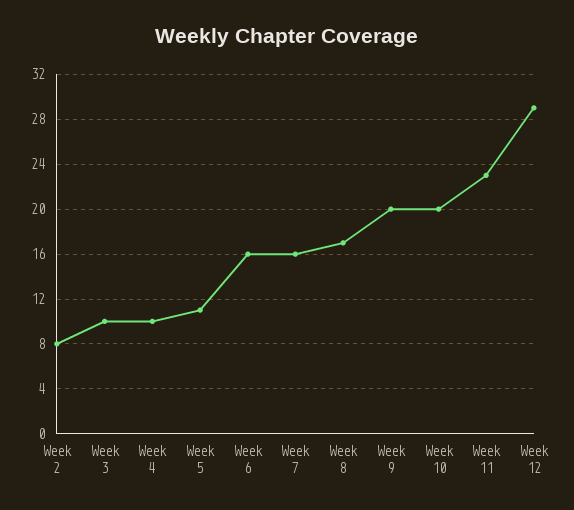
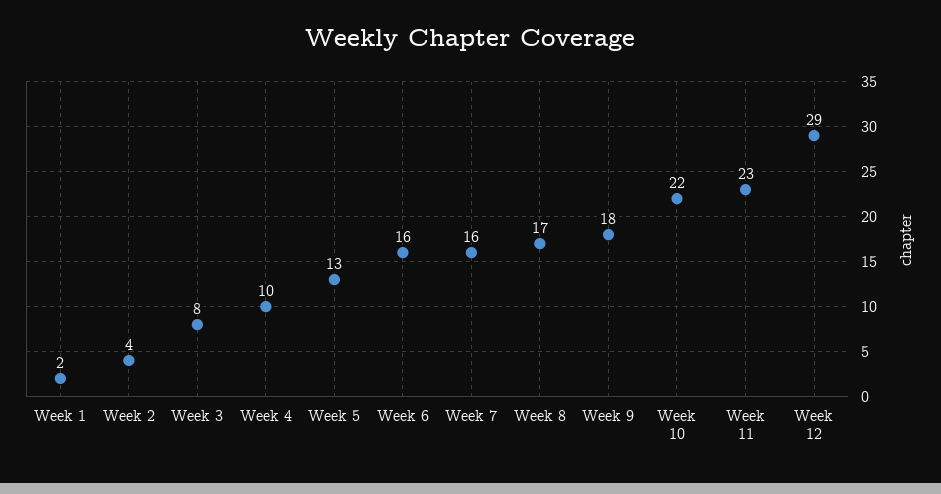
Week 2: 8 -> 4
Week 3: 10 -> 8
Week 5: 11 -> 13
Week 9: 20 -> 18
Week 10: 20 -> 22
Week 1: none -> 2

